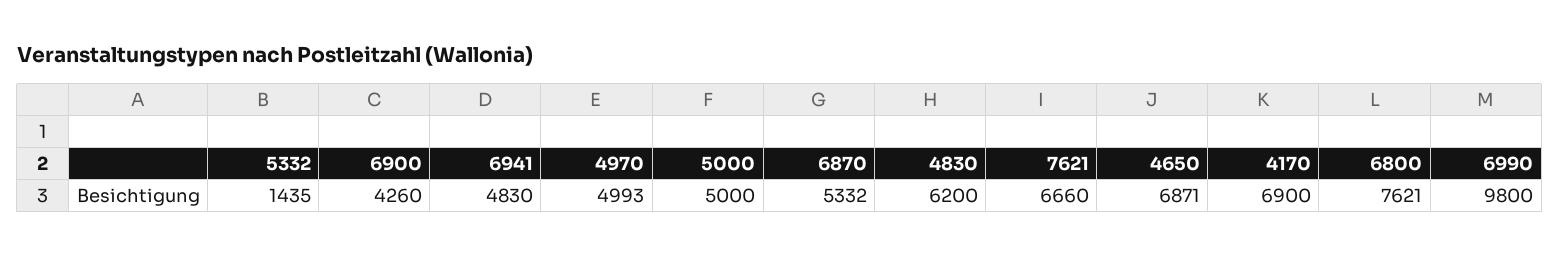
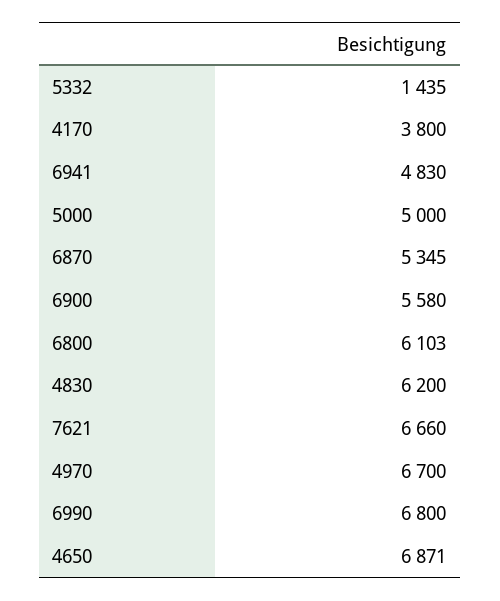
6900: 4260 -> 5580
4970: 4993 -> 6700
6870: 5332 -> 5345
4170: 6900 -> 3800
6800: 7621 -> 6103
6990: 9800 -> 6800

